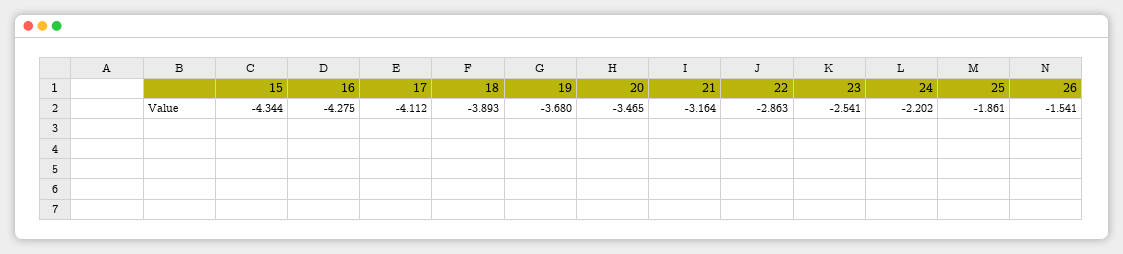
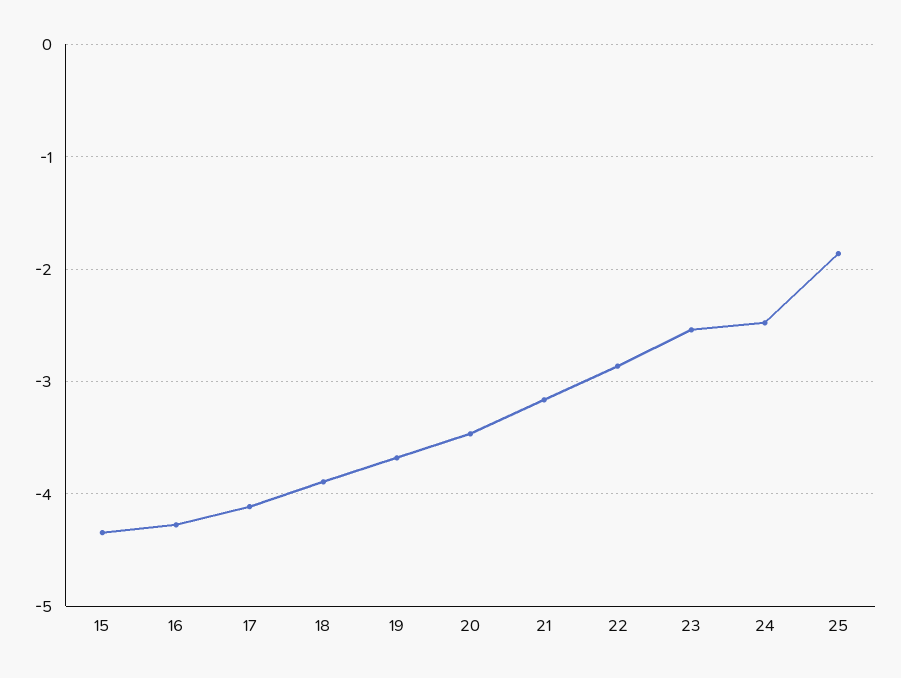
24: -2.202 -> -2.5
26: -1.541 -> none

